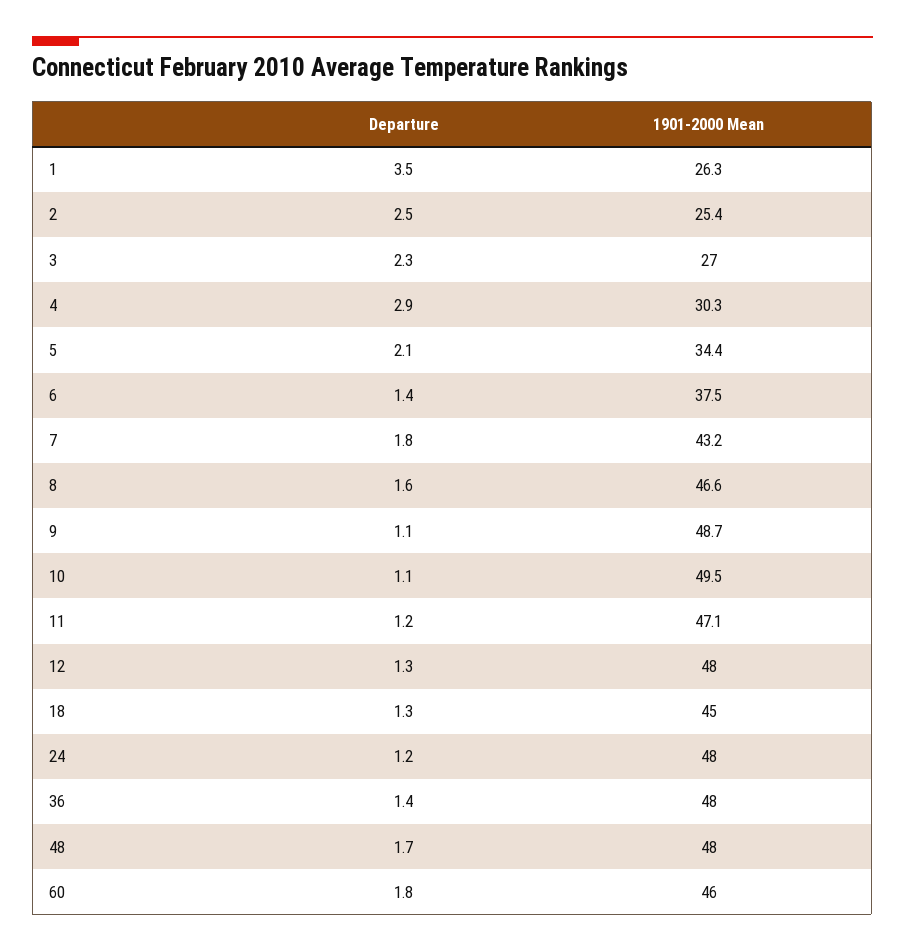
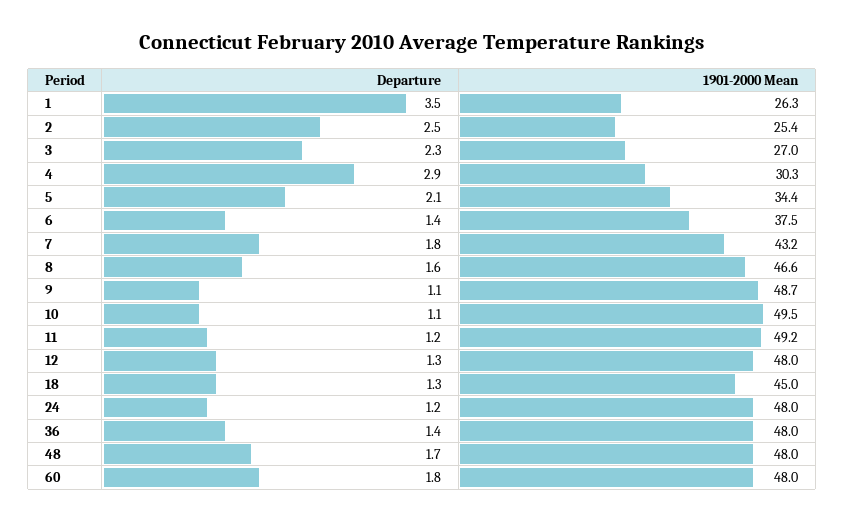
1901-2000 Mean, 11: 47.1 -> 49.2
1901-2000 Mean, 60: 46 -> 48

